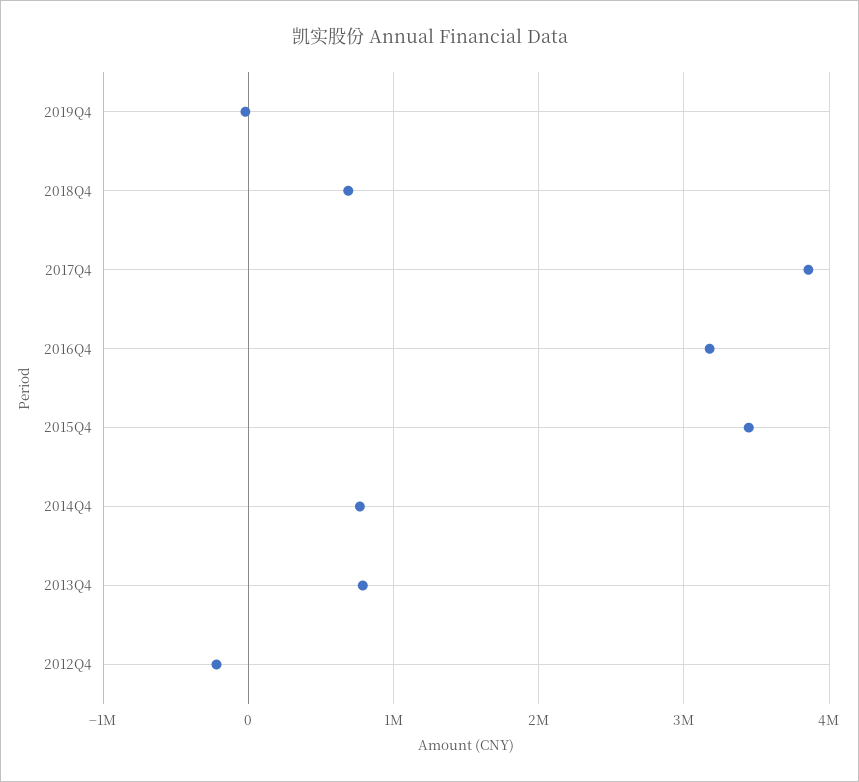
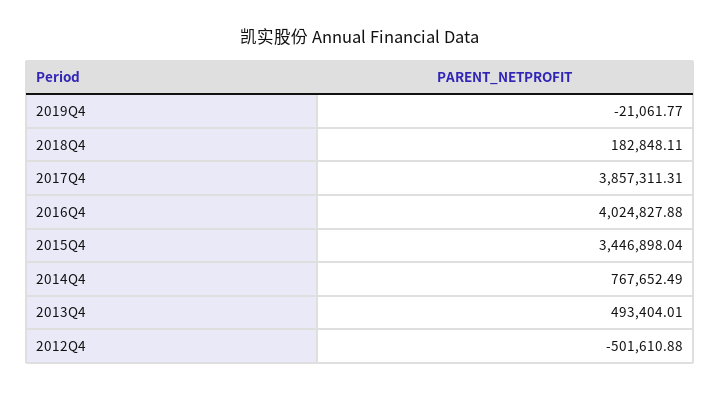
2018Q4: 700000 -> 182848.11
2016Q4: 3200000 -> 4024827.88
2013Q4: 800000 -> 493404.01
2012Q4: -200000 -> -501610.88

